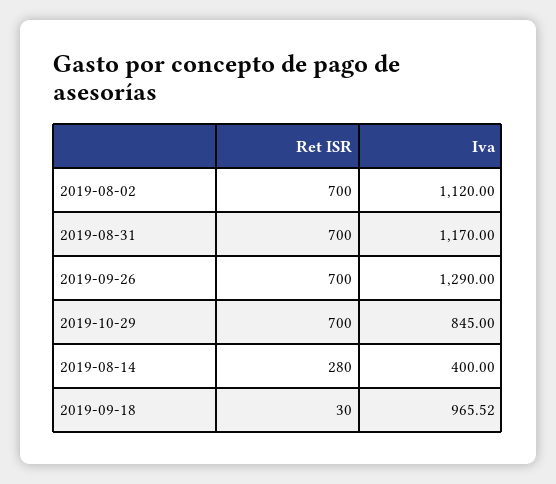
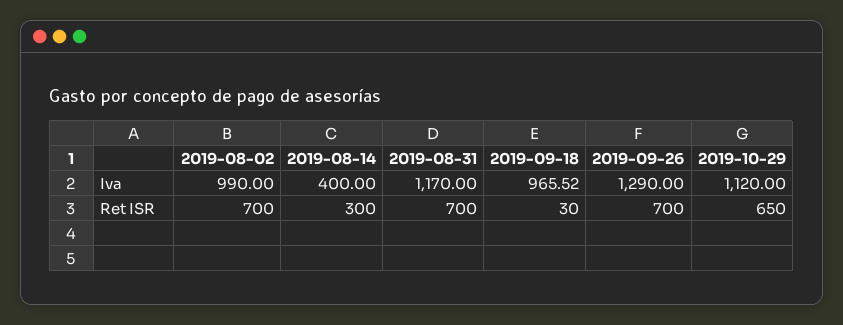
Iva, 2019-08-02: 1120 -> 990
Ret ISR, 2019-10-29: 700 -> 650
Iva, 2019-10-29: 845 -> 1120
Ret ISR, 2019-08-14: 280 -> 300

